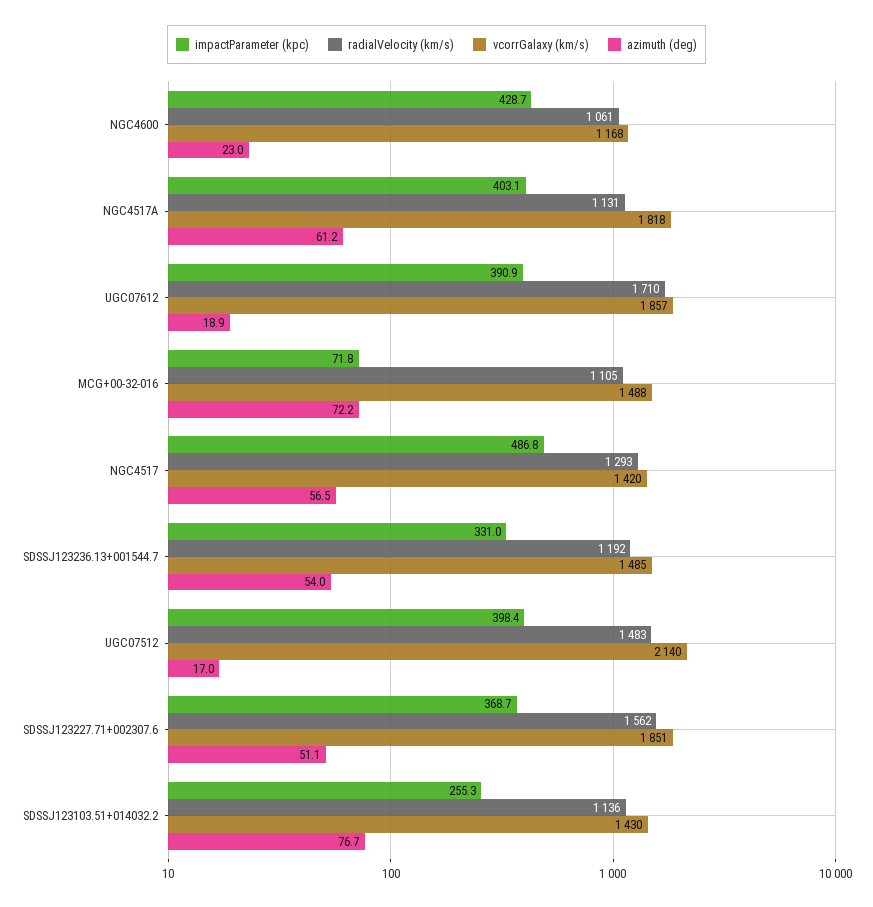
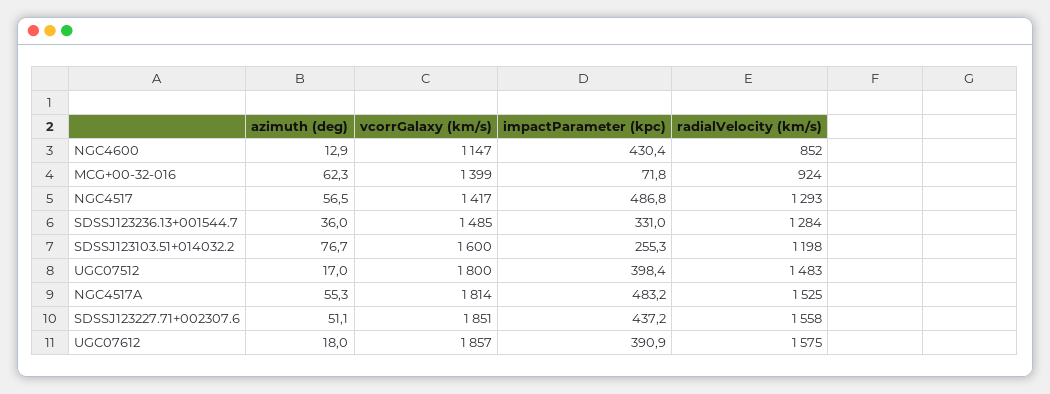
impactParameter (kpc), NGC4600: 428.7 -> 430.4
radialVelocity (km/s), NGC4600: 1061 -> 852
vcorrGalaxy (km/s), NGC4600: 1168 -> 1147
azimuth (deg), NGC4600: 23 -> 12.9
impactParameter (kpc), NGC4517A: 403.1 -> 483.2
radialVelocity (km/s), NGC4517A: 1131 -> 1525
vcorrGalaxy (km/s), NGC4517A: 1818 -> 1814
azimuth (deg), NGC4517A: 61.2 -> 55.3
radialVelocity (km/s), UGC07612: 1710 -> 1575
azimuth (deg), UGC07612: 18.9 -> 18
radialVelocity (km/s), MCG+00-32-016: 1105 -> 924
vcorrGalaxy (km/s), MCG+00-32-016: 1488 -> 1399
azimuth (deg), MCG+00-32-016: 72.2 -> 62.3
vcorrGalaxy (km/s), NGC4517: 1420 -> 1417
radialVelocity (km/s), SDSSJ123236.13+001544.7: 1192 -> 1284
azimuth (deg), SDSSJ123236.13+001544.7: 54 -> 36
vcorrGalaxy (km/s), UGC07512: 2140 -> 1800
impactParameter (kpc), SDSSJ123227.71+002307.6: 368.7 -> 437.2
radialVelocity (km/s), SDSSJ123227.71+002307.6: 1562 -> 1558
radialVelocity (km/s), SDSSJ123103.51+014032.2: 1136 -> 1198
vcorrGalaxy (km/s), SDSSJ123103.51+014032.2: 1430 -> 1600

